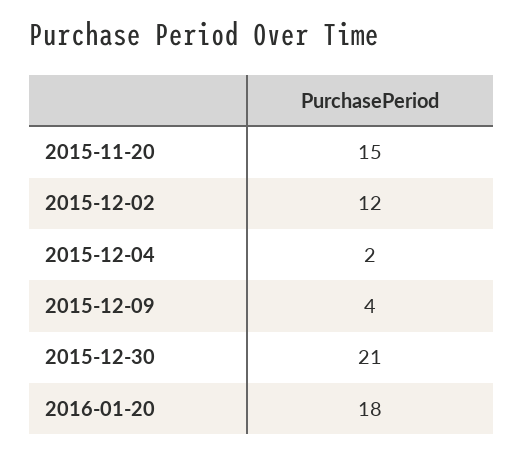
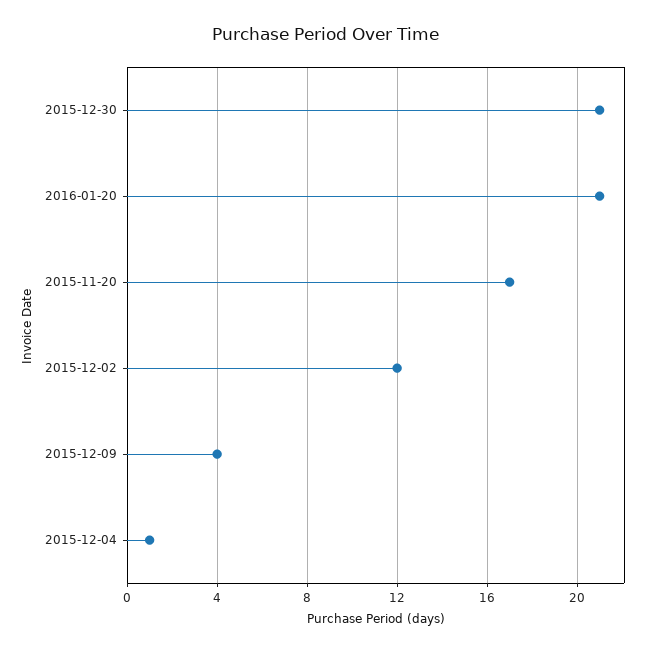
2015-11-20: 15 -> 17
2015-12-04: 2 -> 1
2016-01-20: 18 -> 21

